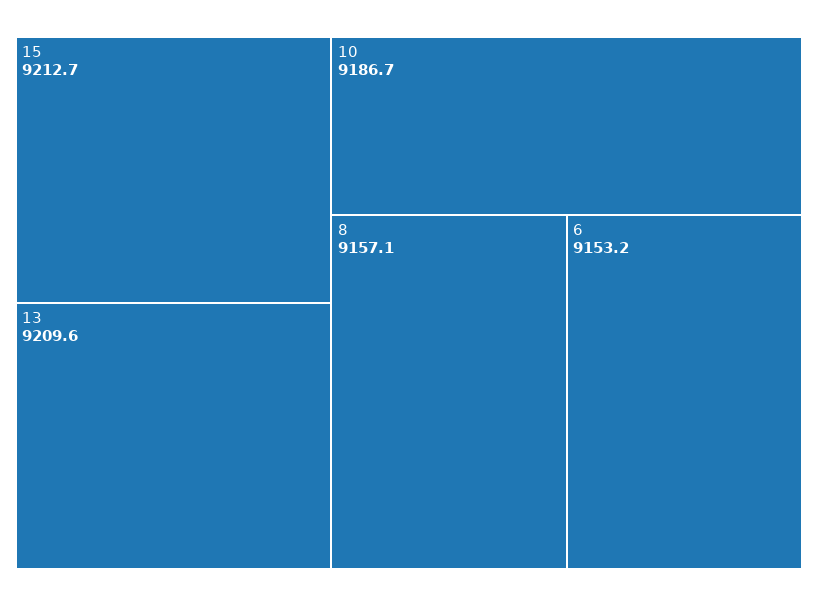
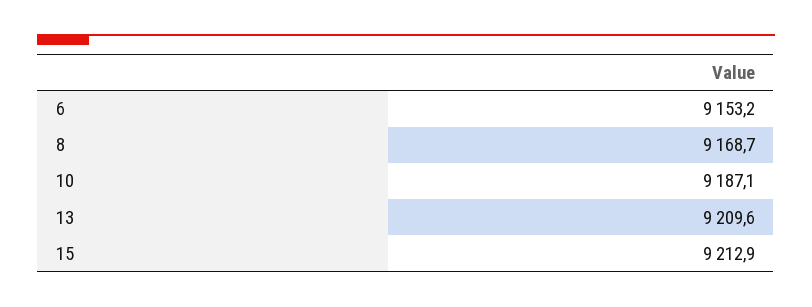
15: 9212.7 -> 9212.9
10: 9186.7 -> 9187.1
8: 9157.1 -> 9168.7

